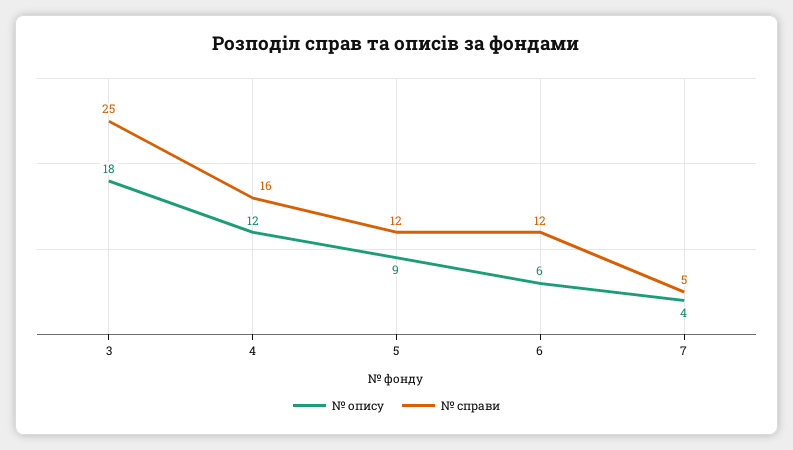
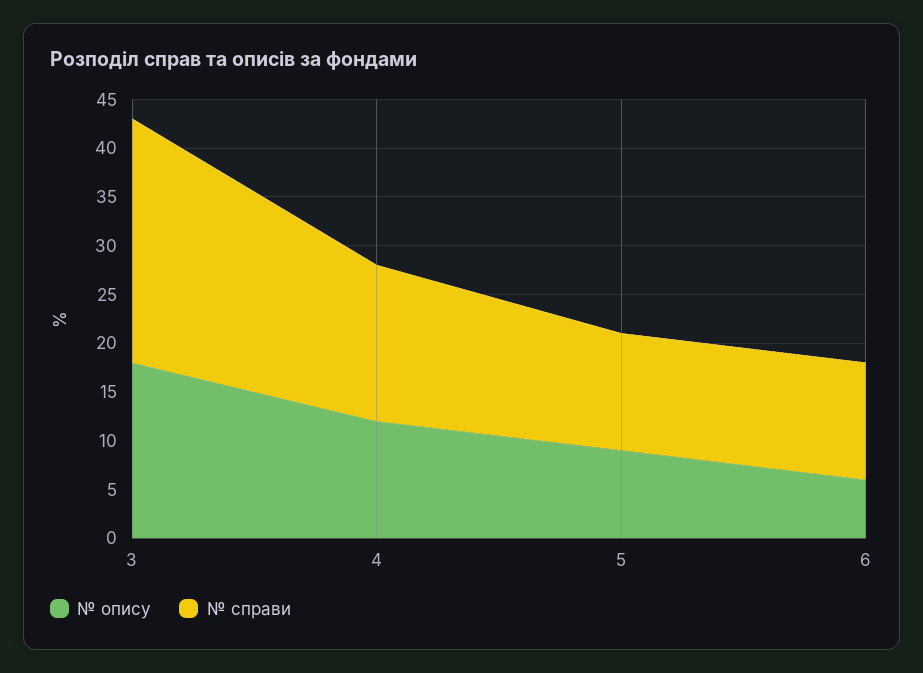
№ опису, 7: 4 -> none
№ справи, 7: 5 -> none

